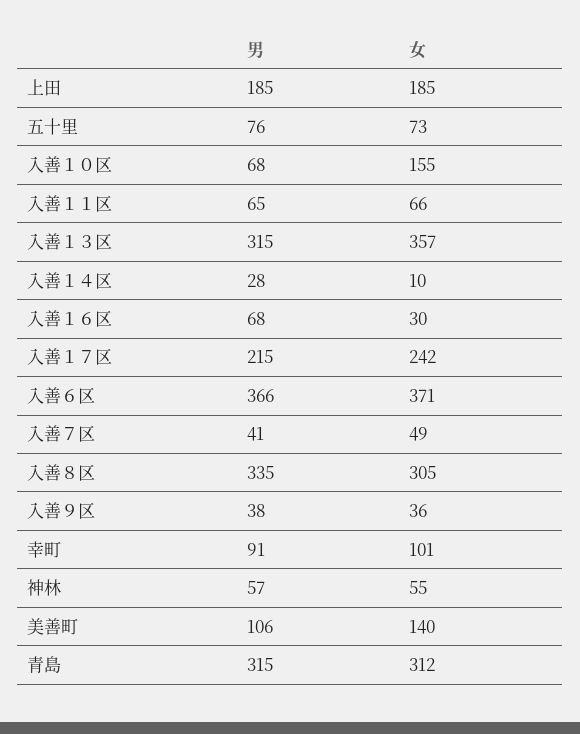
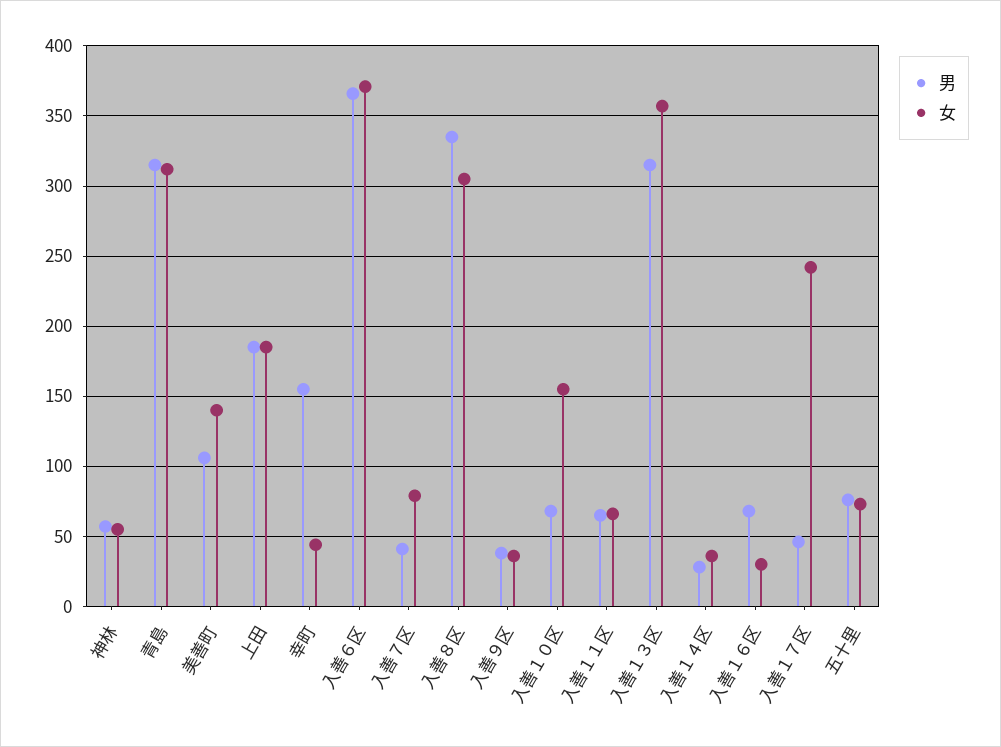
女, 入善１４区: 10 -> 35
男, 入善１７区: 215 -> 45
女, 入善７区: 49 -> 80
男, 幸町: 91 -> 155
女, 幸町: 101 -> 45

